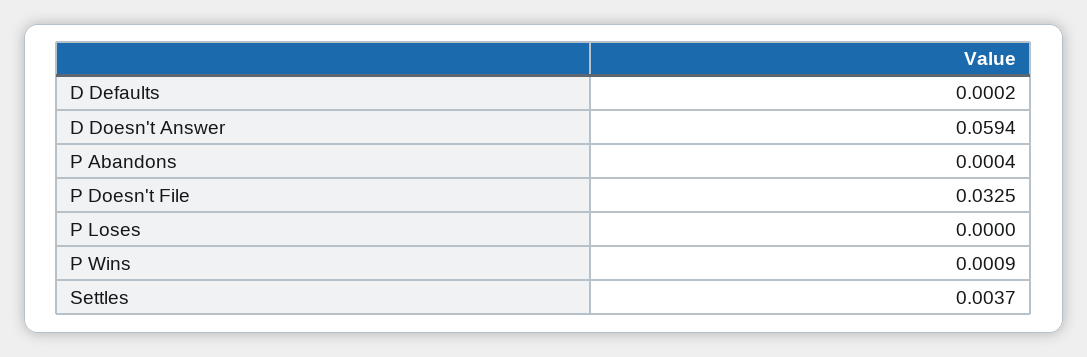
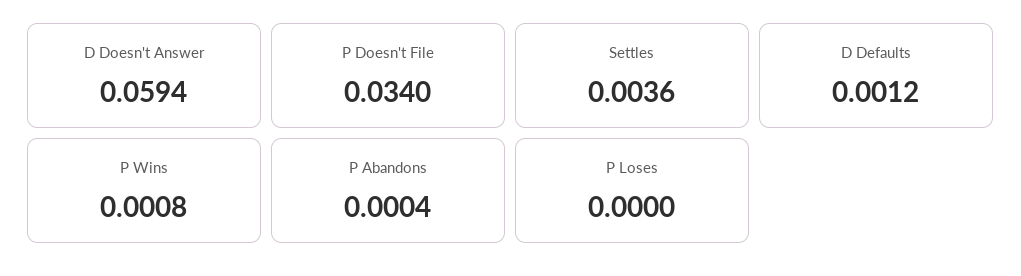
D Defaults: 0.0002 -> 0.0012
P Doesn't File: 0.0325 -> 0.034
P Wins: 0.0009 -> 0.0008
Settles: 0.0037 -> 0.0036

